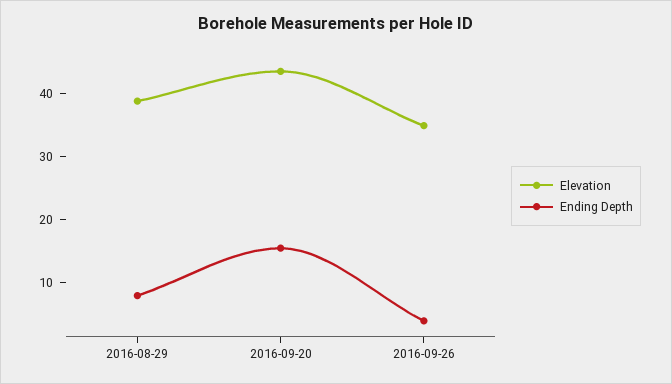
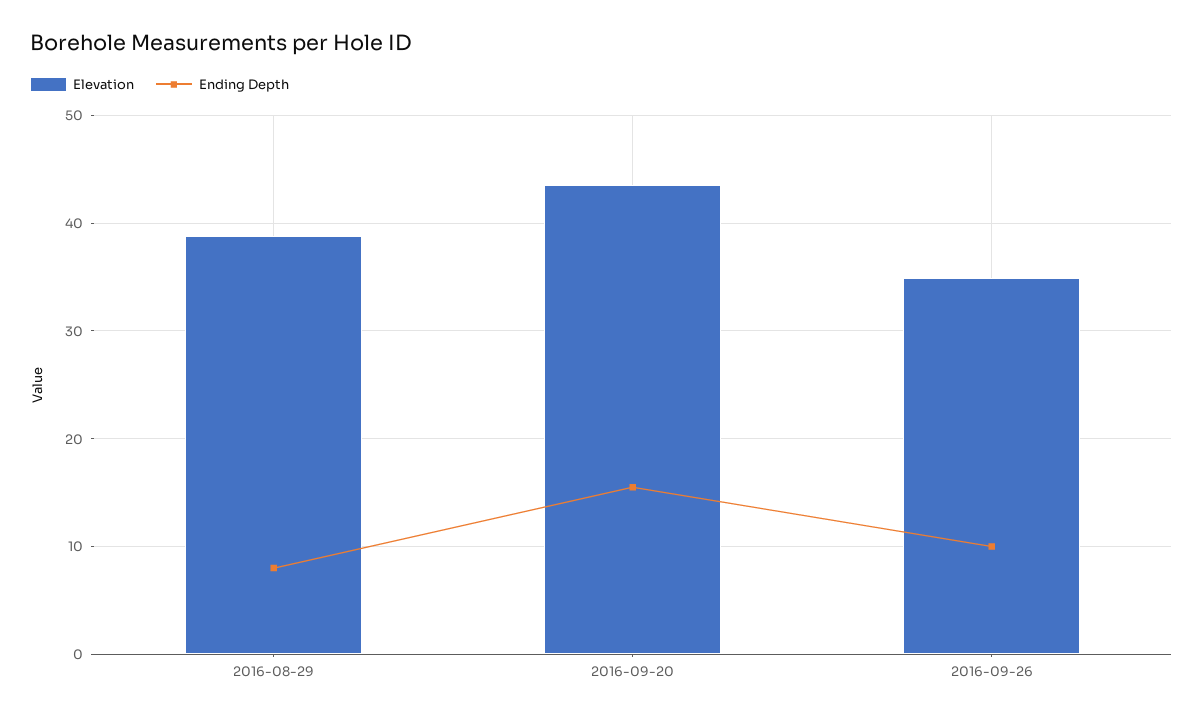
Ending Depth, 2016-09-26: 4 -> 10

